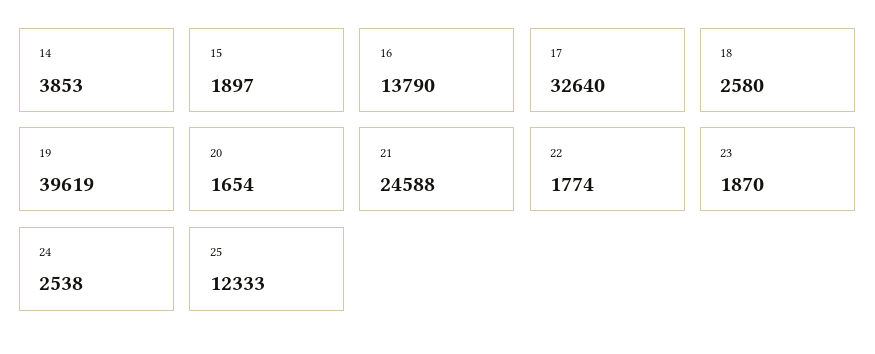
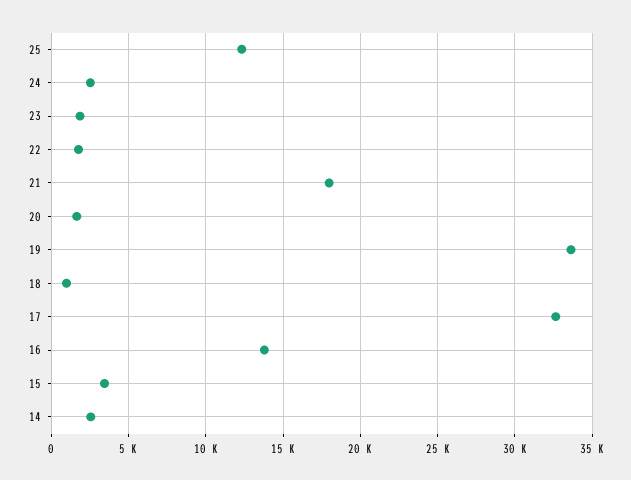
14: 3853 -> 2500
15: 1897 -> 3500
18: 2580 -> 1000
19: 39619 -> 33500
21: 24588 -> 18000

